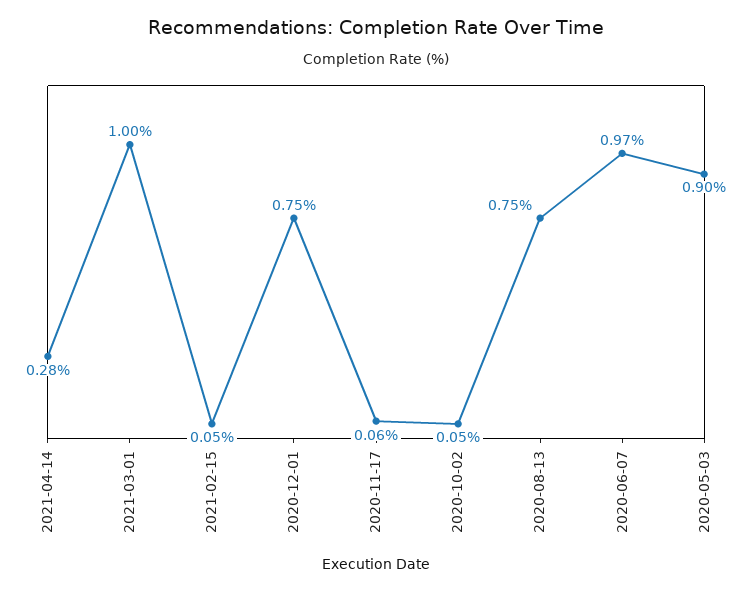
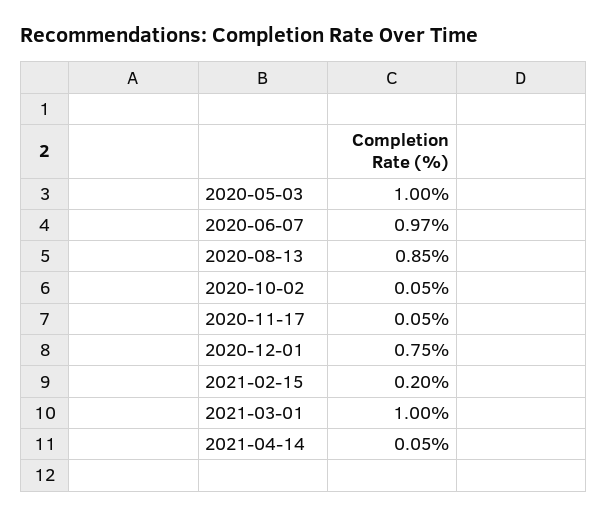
2021-04-14: 0.28 -> 0.05
2021-02-15: 0.05 -> 0.2
2020-11-17: 0.06 -> 0.05
2020-08-13: 0.75 -> 0.85
2020-05-03: 0.9 -> 1

